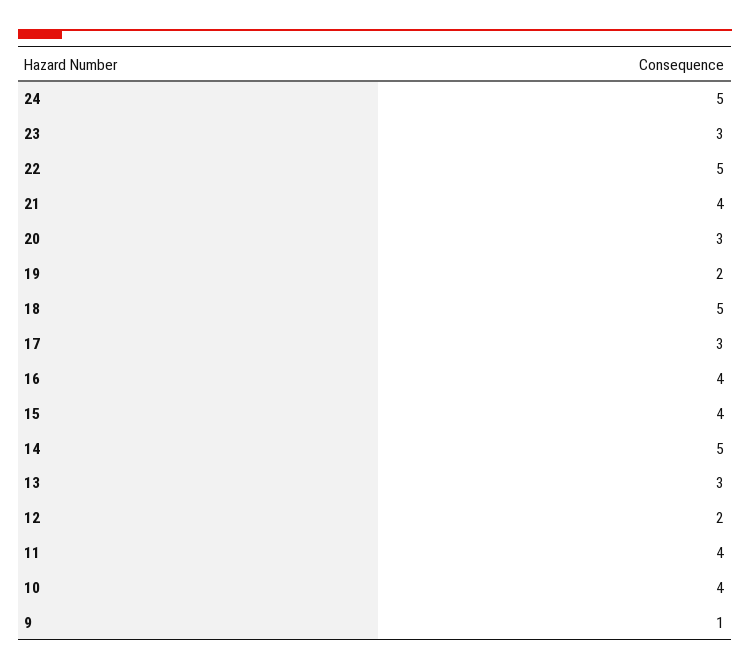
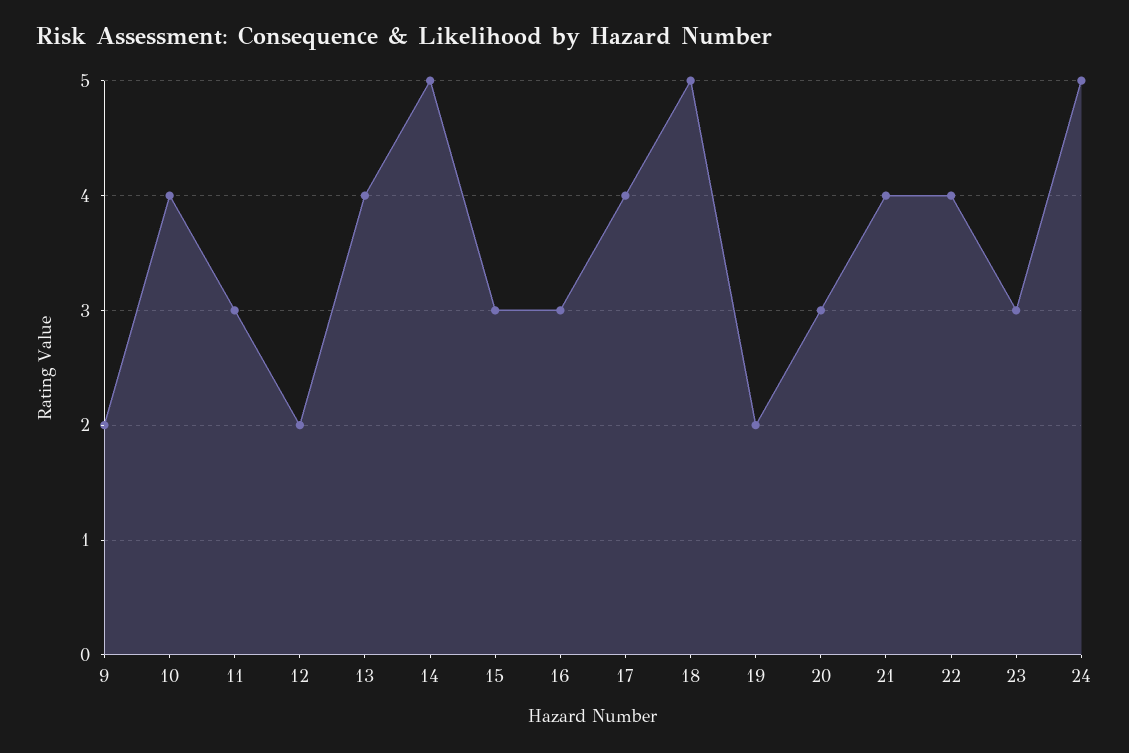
22: 5 -> 4
17: 3 -> 4
16: 4 -> 3
15: 4 -> 3
13: 3 -> 4
11: 4 -> 3
9: 1 -> 2

